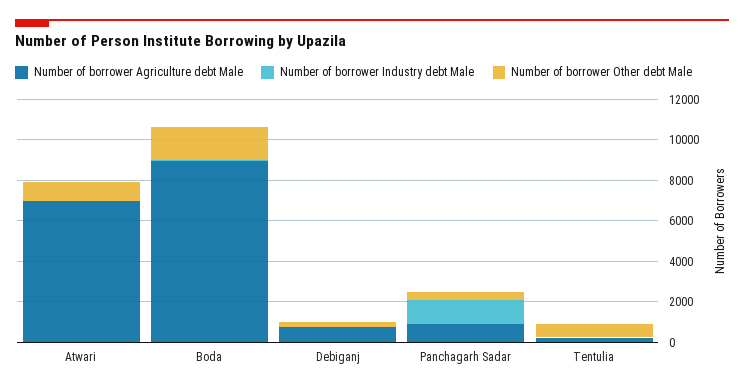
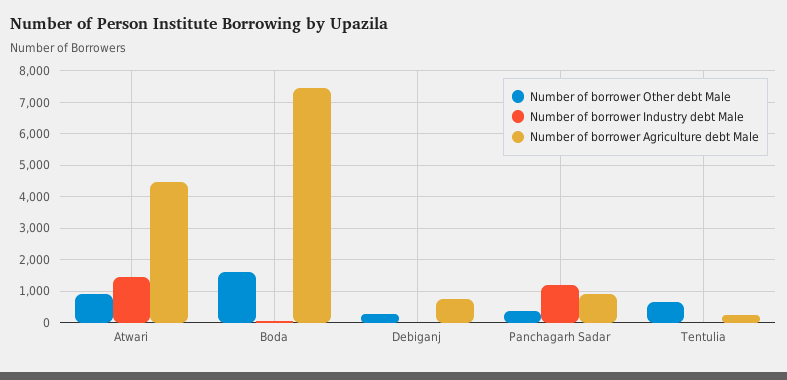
Number of borrower Agriculture debt Male, Atwari: 7000 -> 4400
Number of borrower Industry debt Male, Atwari: 0 -> 1400
Number of borrower Agriculture debt Male, Boda: 9000 -> 7400

